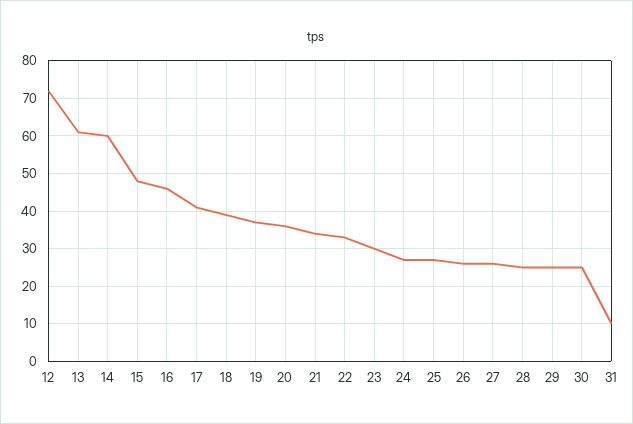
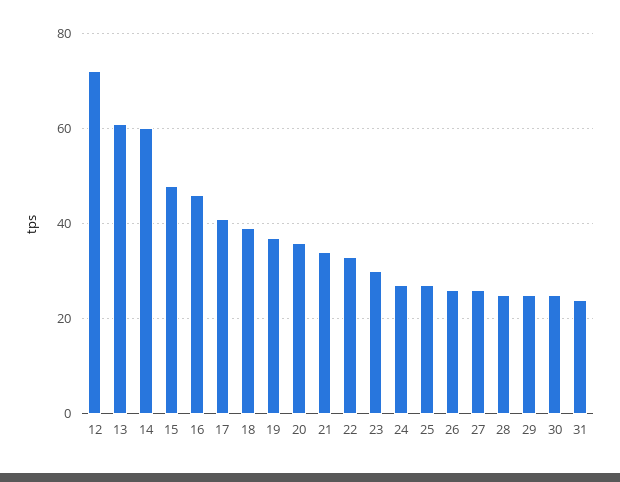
31: 10 -> 25

